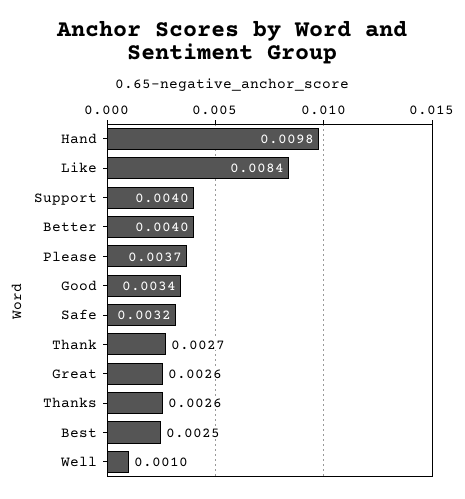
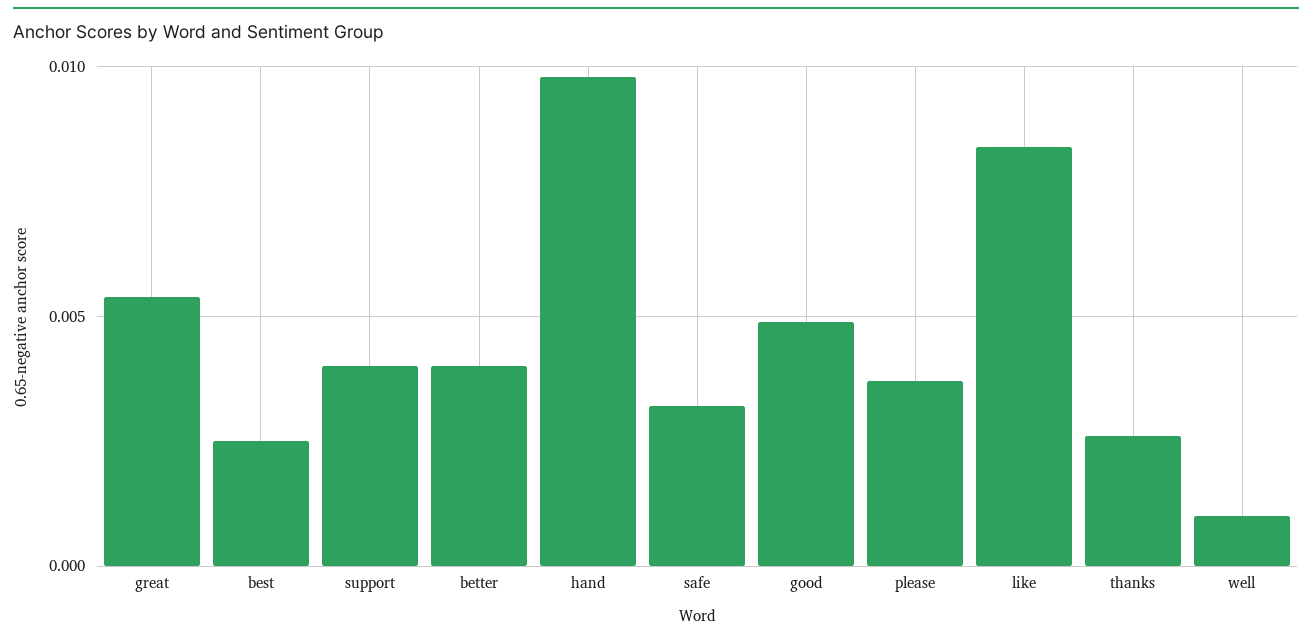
Good: 0.0034 -> 0.005
Thank: 0.0027 -> none
Great: 0.0026 -> 0.0055

